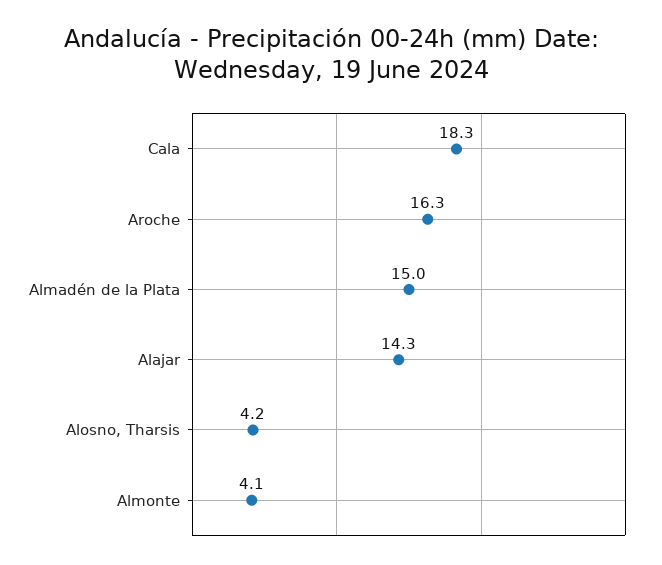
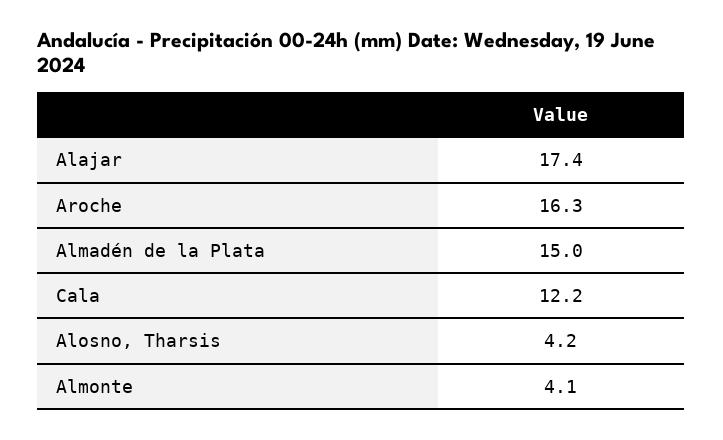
Cala: 18.3 -> 12.2
Alajar: 14.3 -> 17.4

